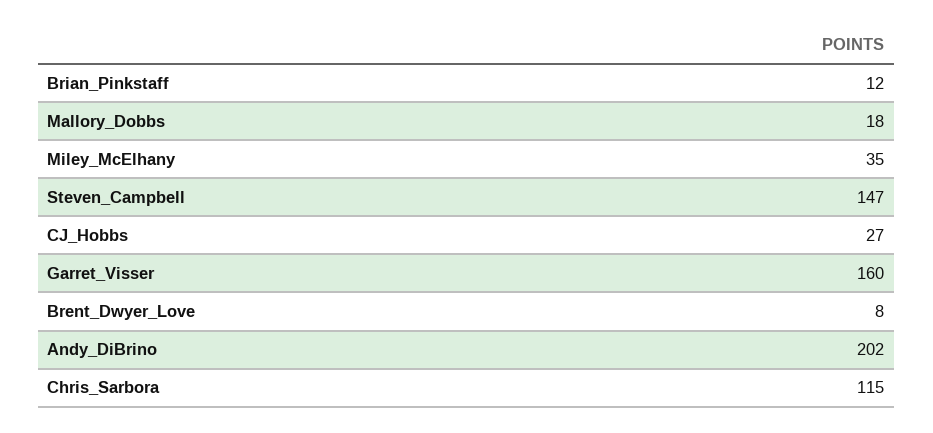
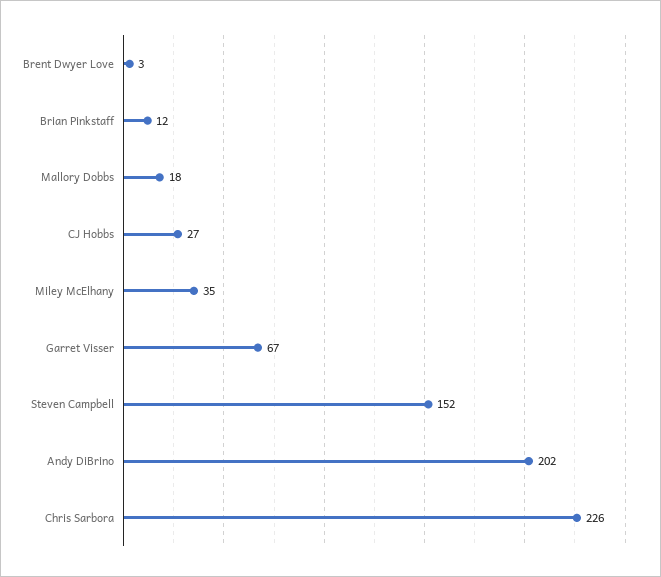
Steven_Campbell: 147 -> 152
Garret_Visser: 160 -> 67
Brent_Dwyer_Love: 8 -> 3
Chris_Sarbora: 115 -> 226

